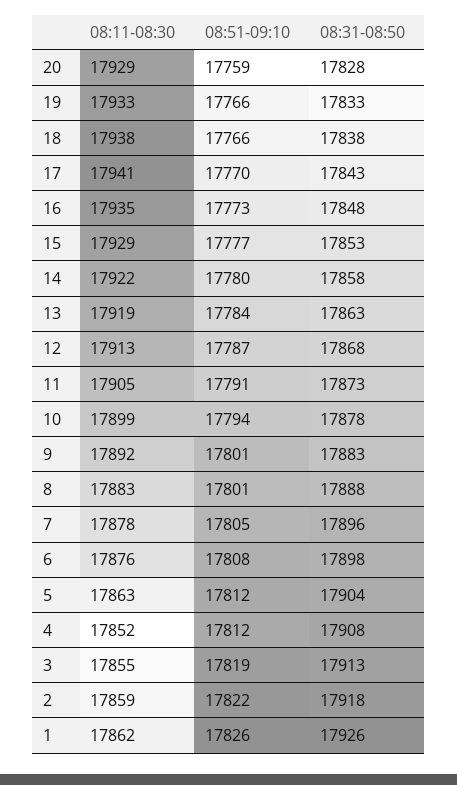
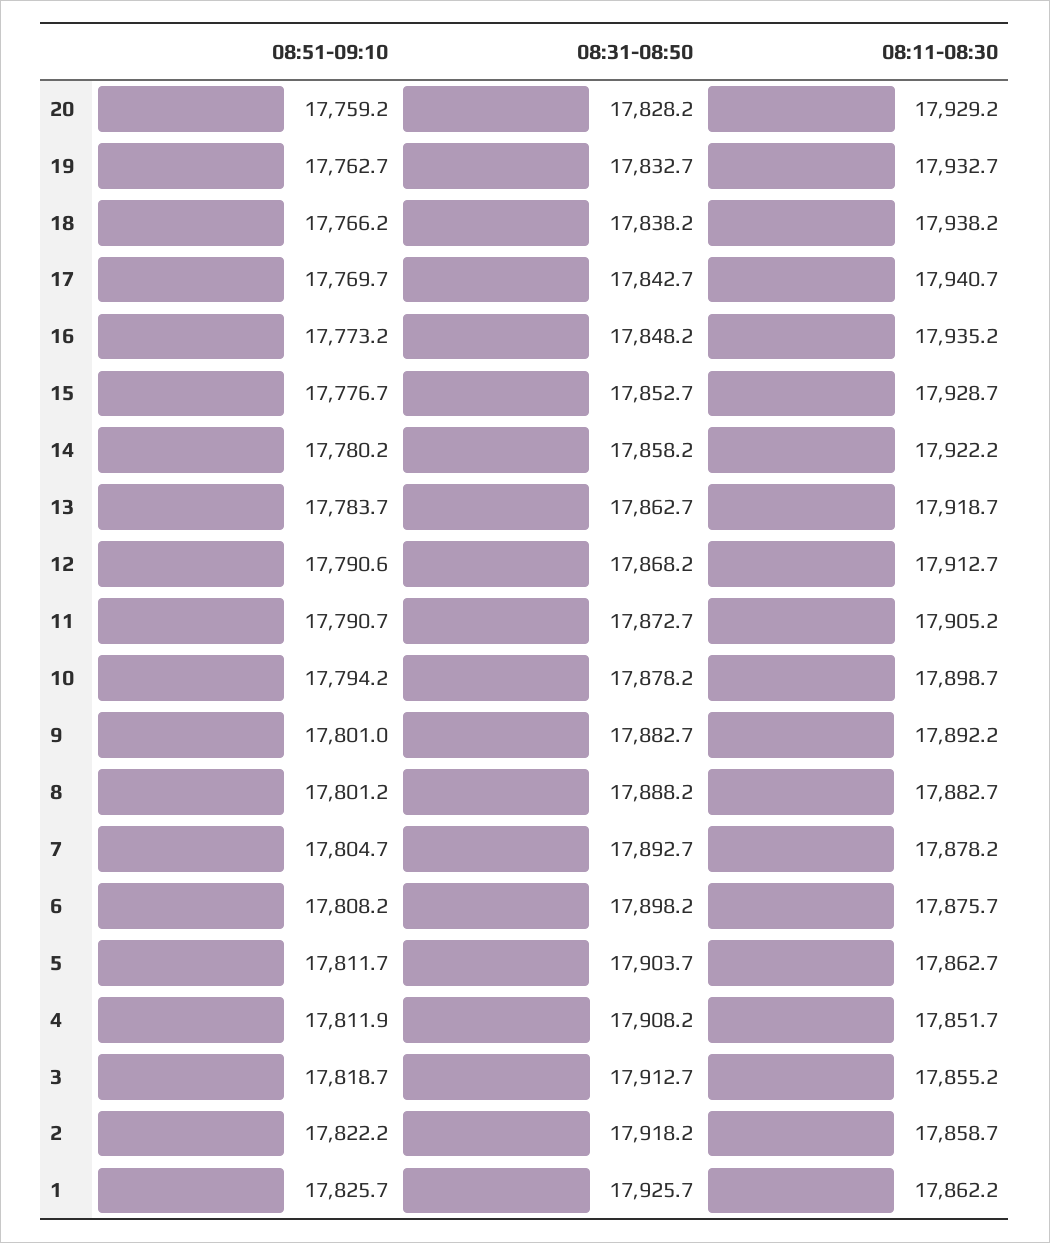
08:51-09:10, 19: 17766 -> 17762.7
08:51-09:10, 12: 17787 -> 17790.6
08:31-08:50, 7: 17896 -> 17892.7

